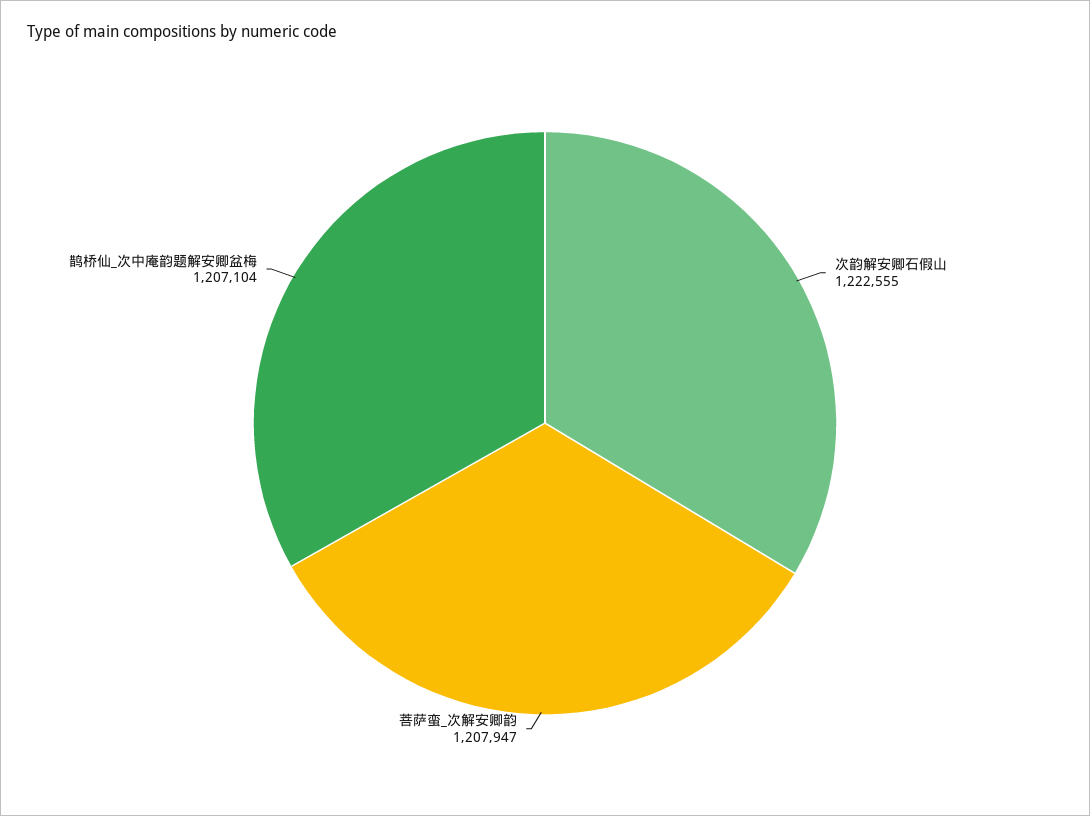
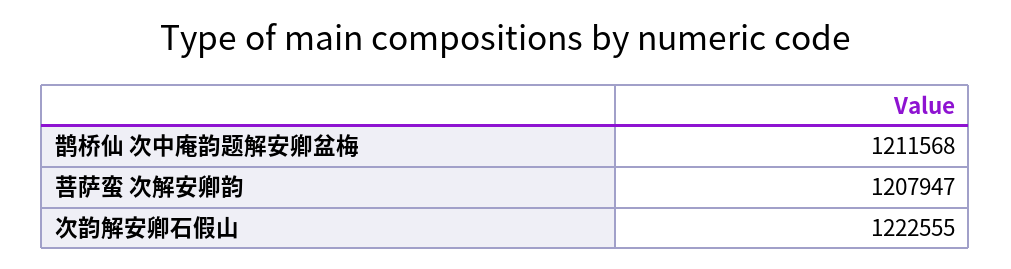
鹊桥仙_次中庵韵题解安卿盆梅: 1207104 -> 1211568

